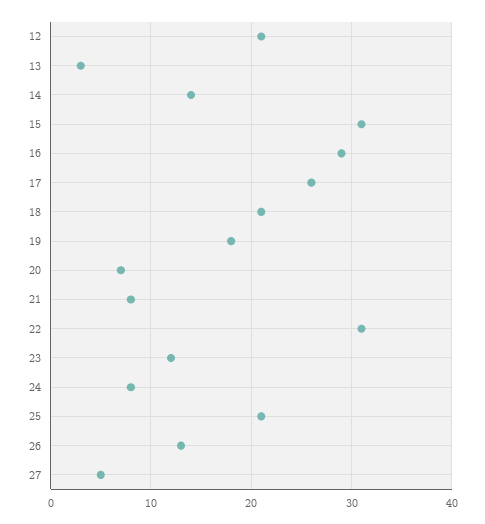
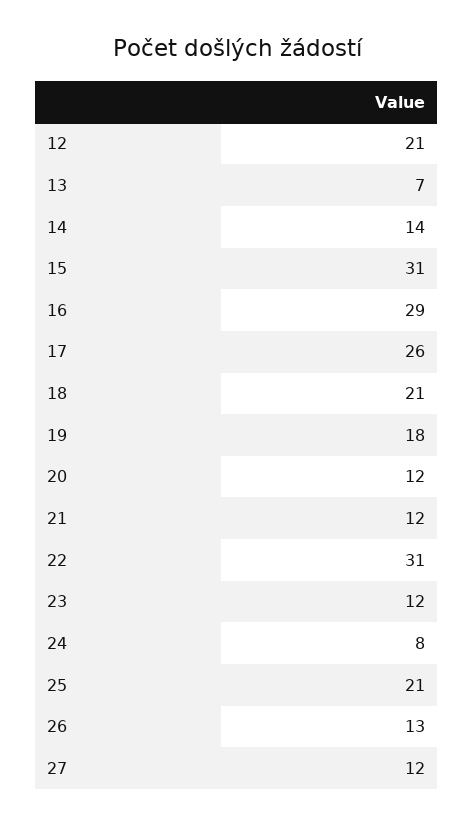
13: 3 -> 7
20: 7 -> 12
21: 8 -> 12
27: 5 -> 12

